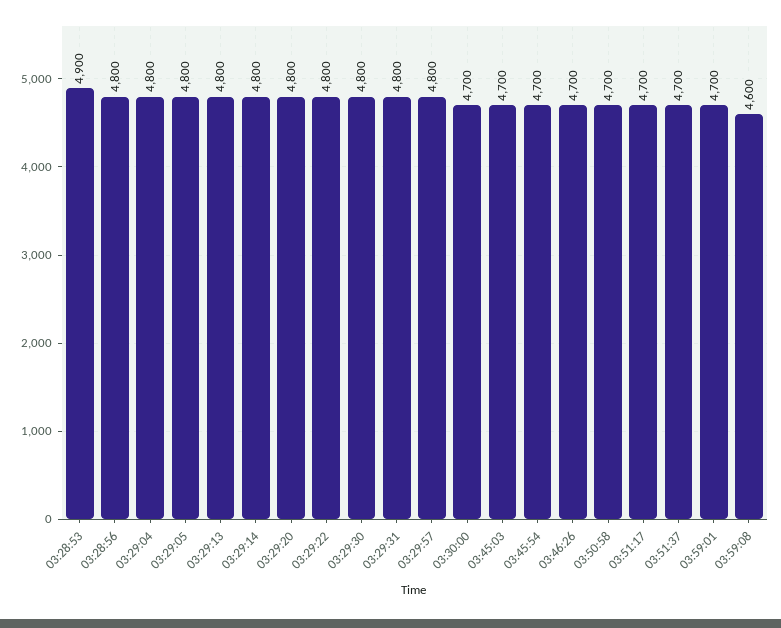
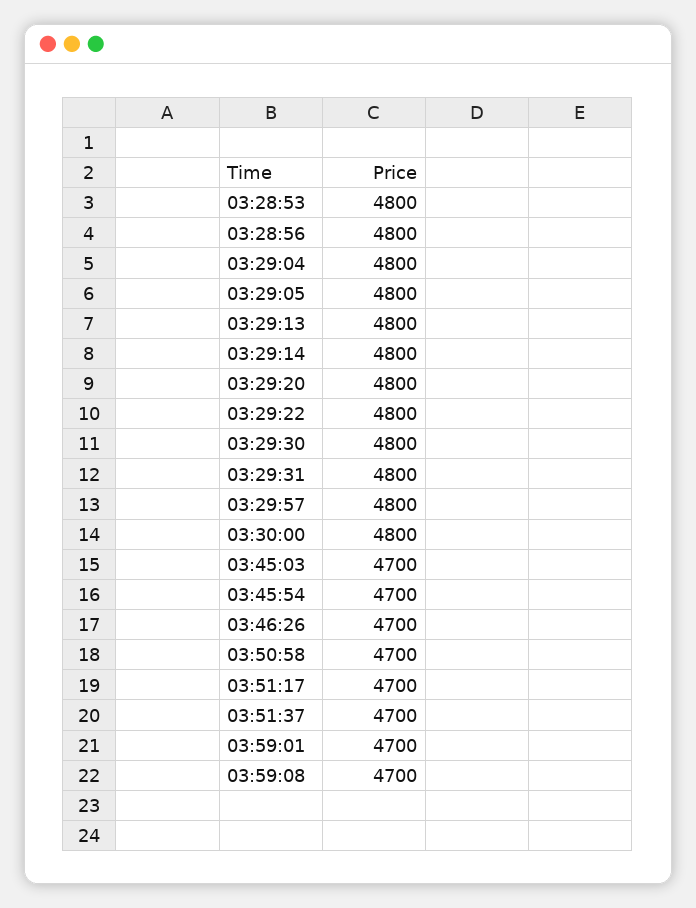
03:28:53: 4900 -> 4800
03:30:00: 4700 -> 4800
03:59:08: 4600 -> 4700

